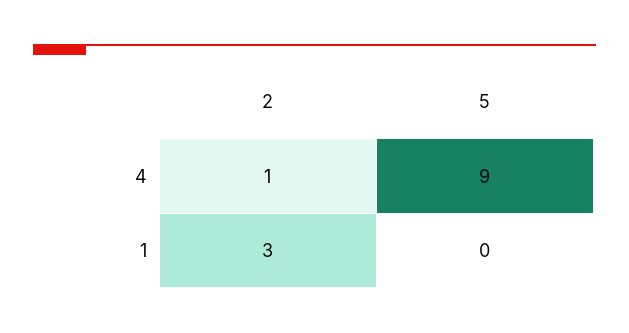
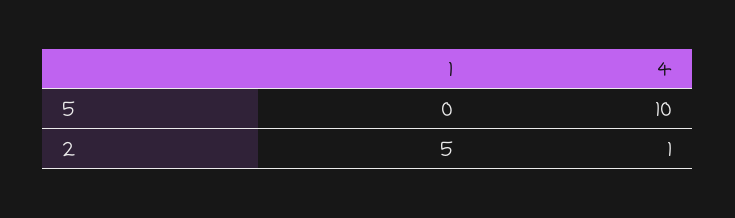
5, 4: 9 -> 10
2, 1: 3 -> 5

